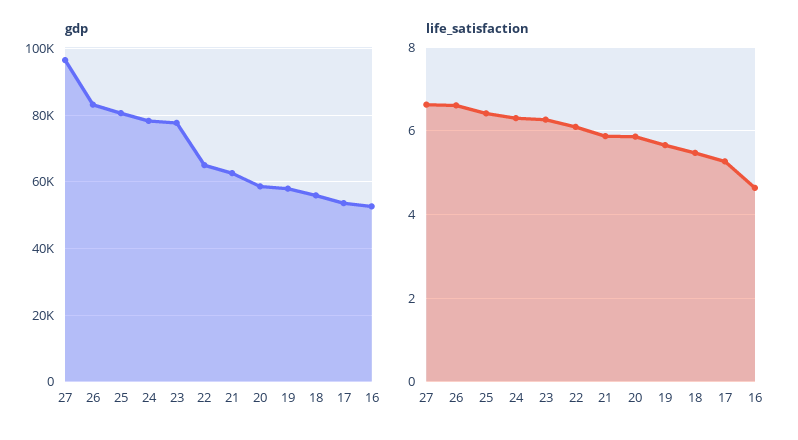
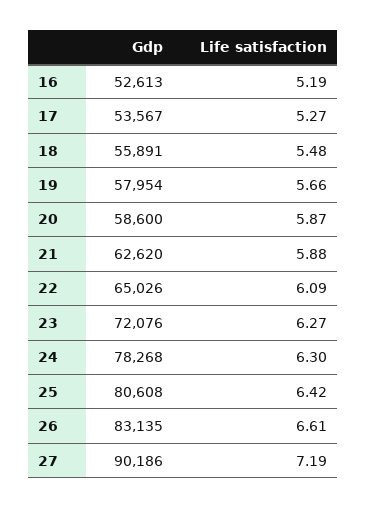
gdp, 27: 96000 -> 90186
gdp, 23: 78000 -> 72076
life_satisfaction, 27: 6.6 -> 7.19
life_satisfaction, 16: 4.6 -> 5.19

